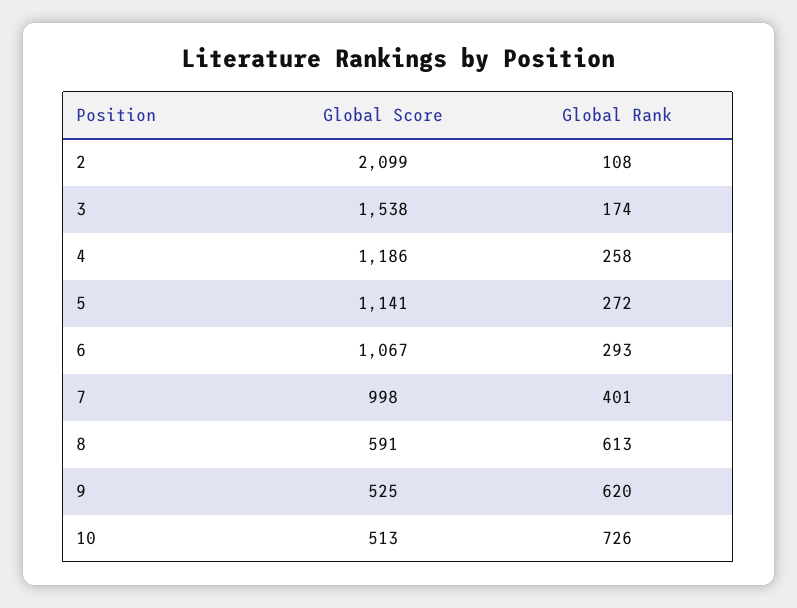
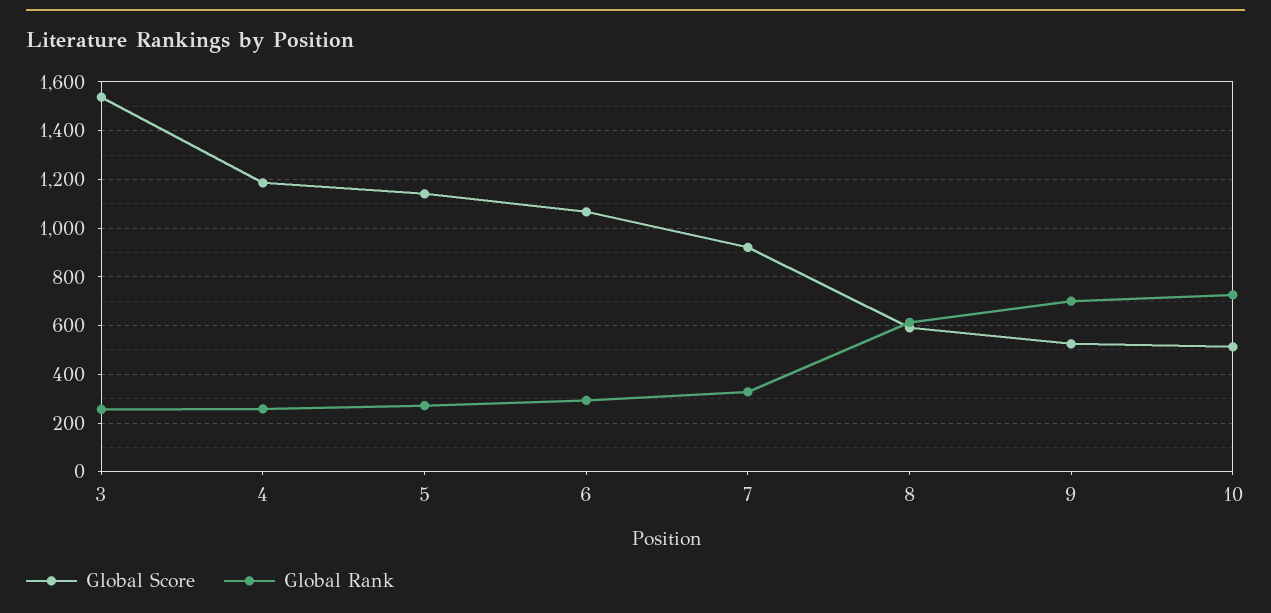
Global Score, 2: 2099 -> none
Global Rank, 2: 108 -> none
Global Rank, 3: 174 -> 250
Global Score, 7: 998 -> 925
Global Rank, 7: 401 -> 325
Global Rank, 9: 620 -> 700

